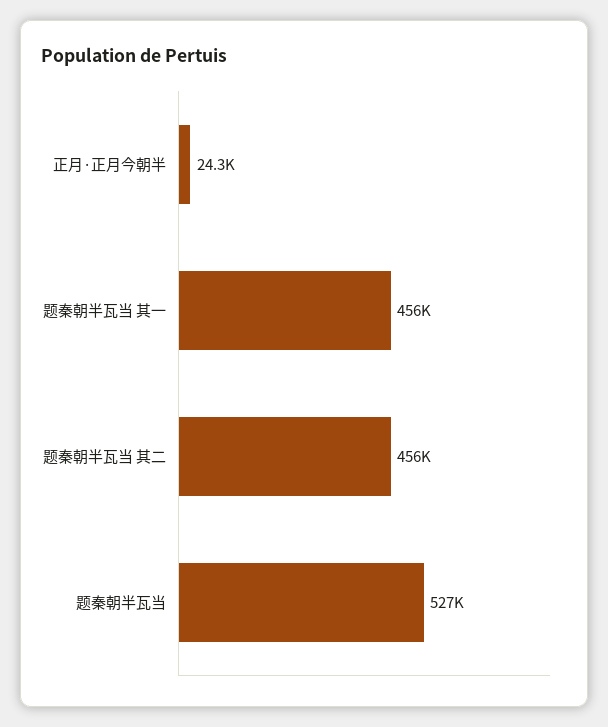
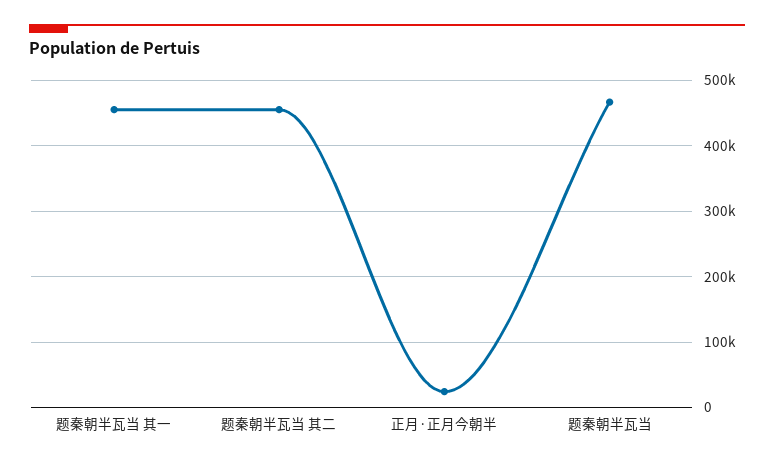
题秦朝半瓦当: 527000 -> 470000

